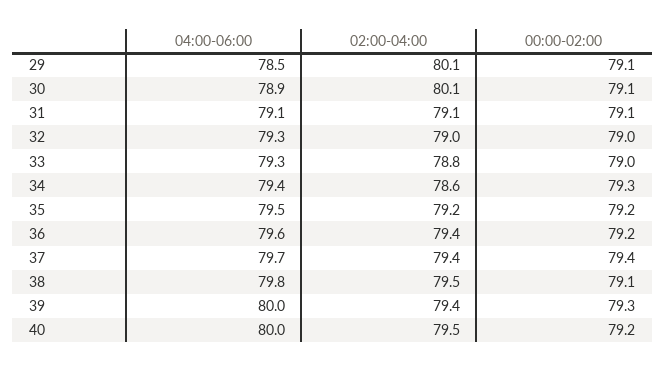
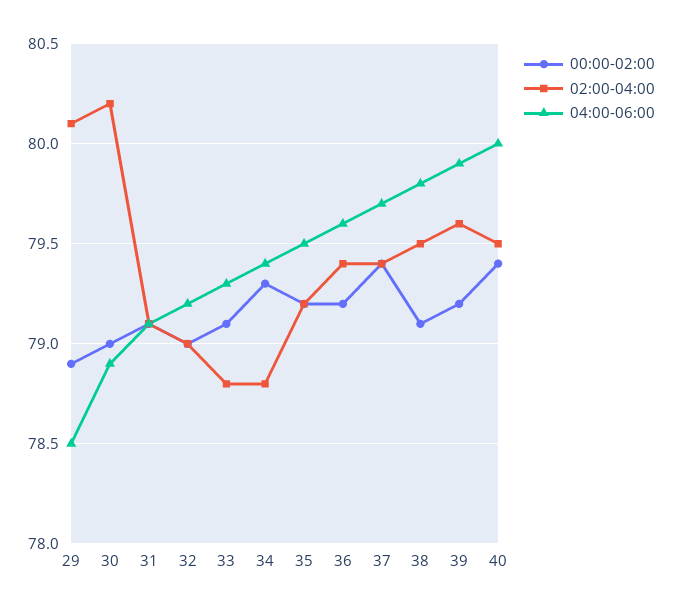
00:00-02:00, 29: 79.1 -> 78.9
02:00-04:00, 30: 80.1 -> 80.2
00:00-02:00, 30: 79.1 -> 79
04:00-06:00, 32: 79.3 -> 79.2
00:00-02:00, 33: 79 -> 79.1
02:00-04:00, 34: 78.6 -> 78.8
04:00-06:00, 39: 80 -> 79.9
02:00-04:00, 39: 79.4 -> 79.6
00:00-02:00, 39: 79.3 -> 79.2
00:00-02:00, 40: 79.2 -> 79.4

